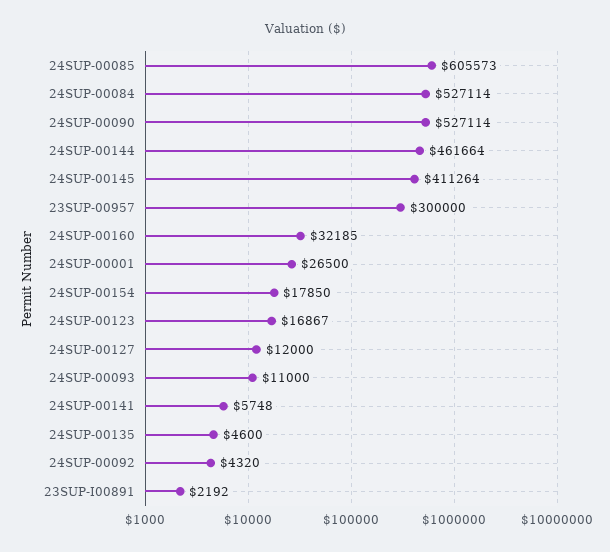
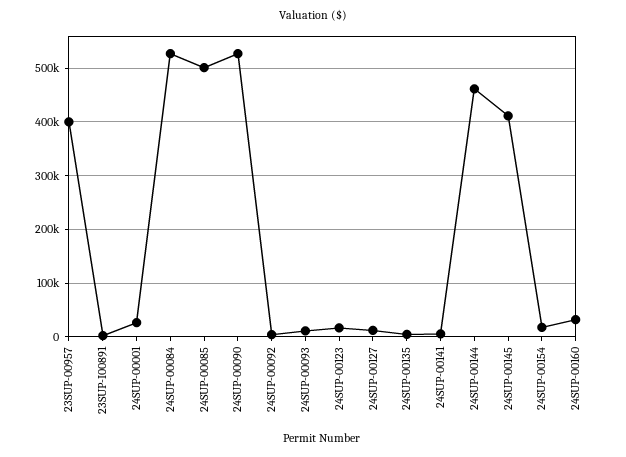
24SUP-00085: 605573 -> 500000
23SUP-00957: 300000 -> 400000

